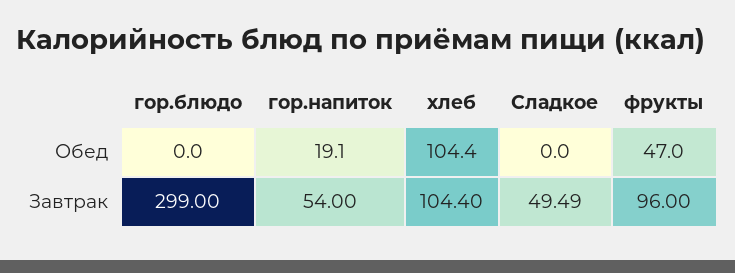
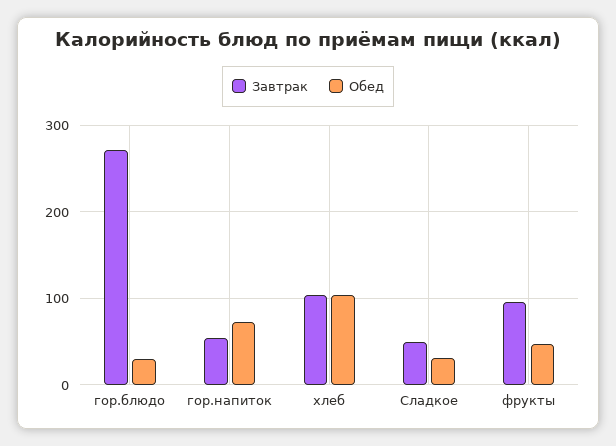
Обед, гор.блюдо: 0 -> 30
Обед, гор.напиток: 19.1 -> 70
Обед, Сладкое: 0 -> 30
Завтрак, гор.блюдо: 299 -> 270

